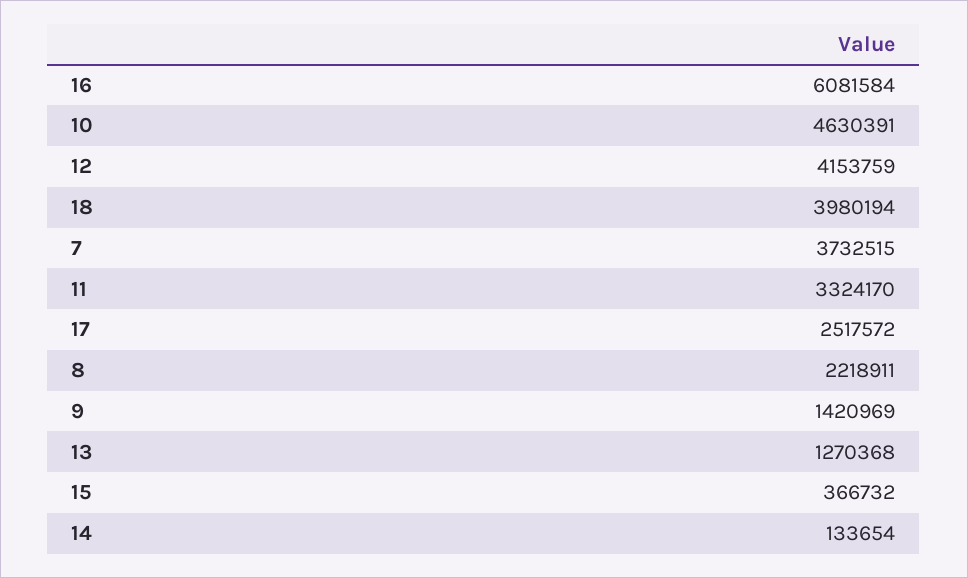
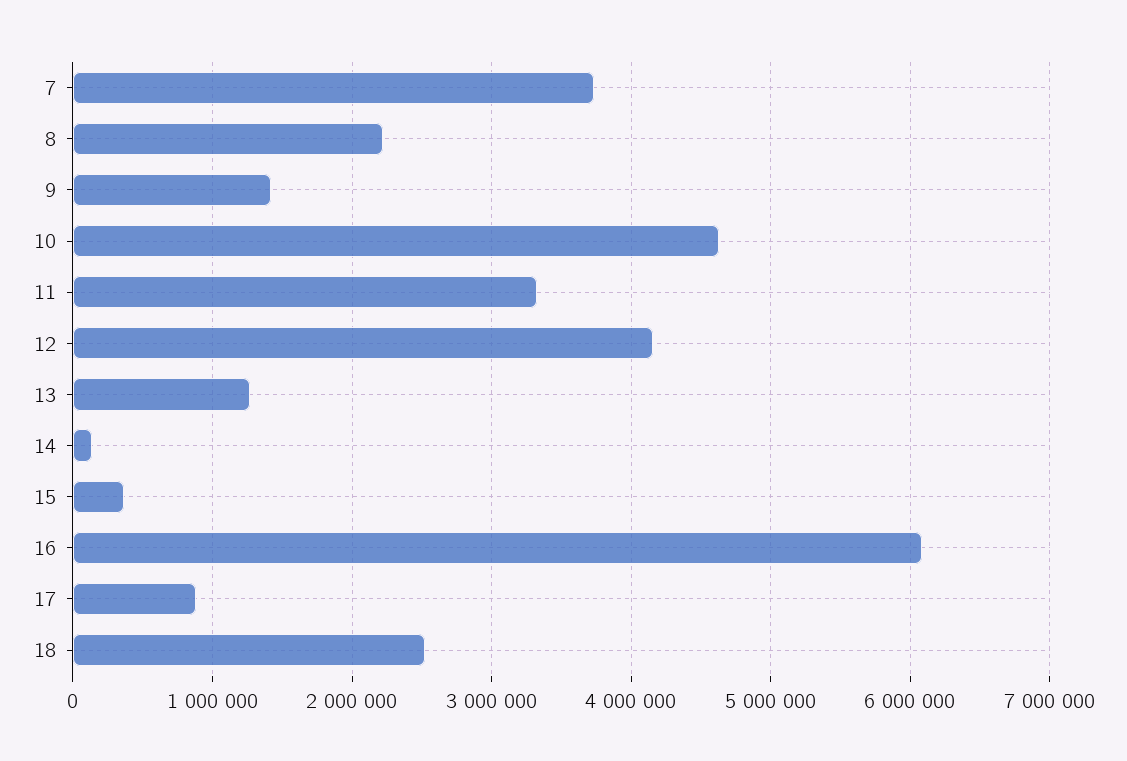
18: 3980194 -> 2500000
17: 2517572 -> 900000

